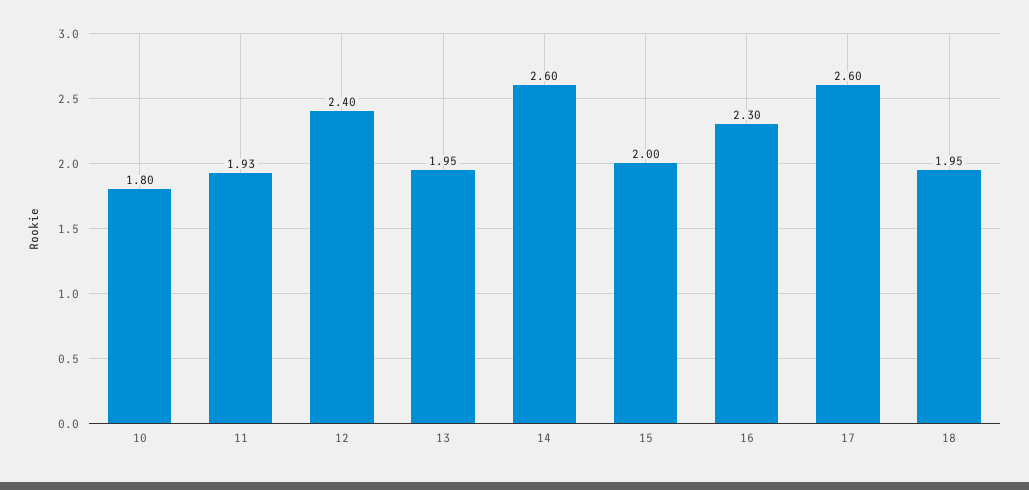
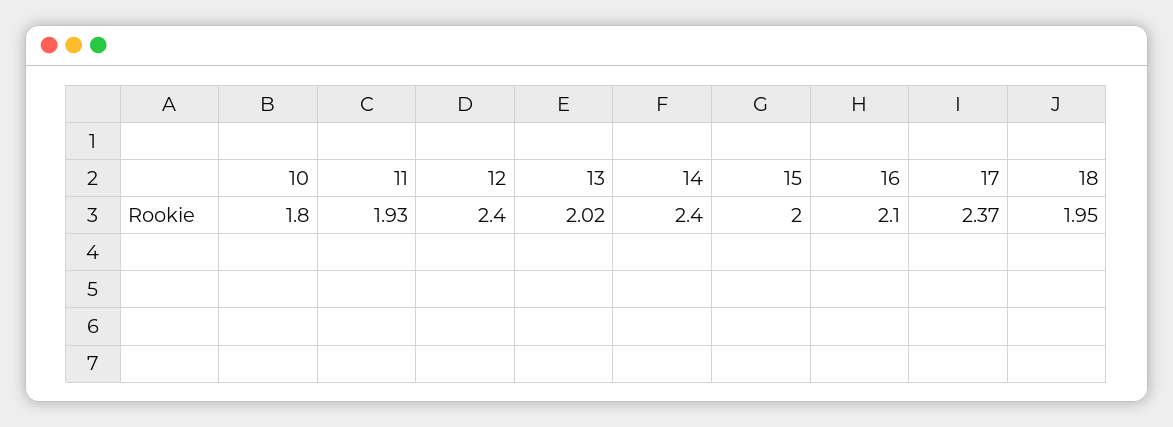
13: 1.95 -> 2.02
14: 2.6 -> 2.4
16: 2.3 -> 2.1
17: 2.6 -> 2.37

